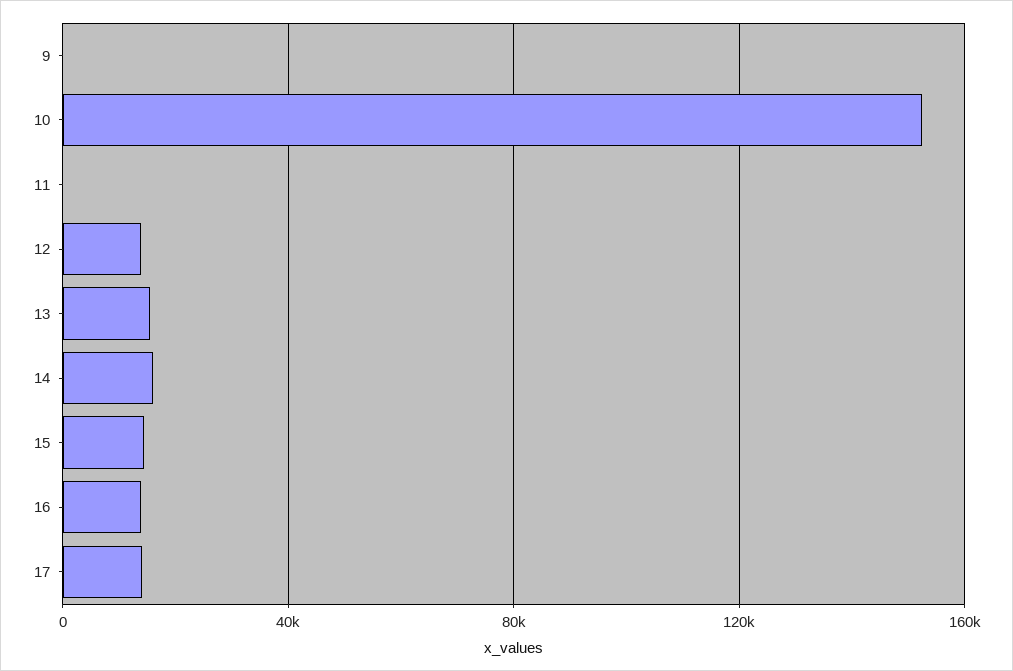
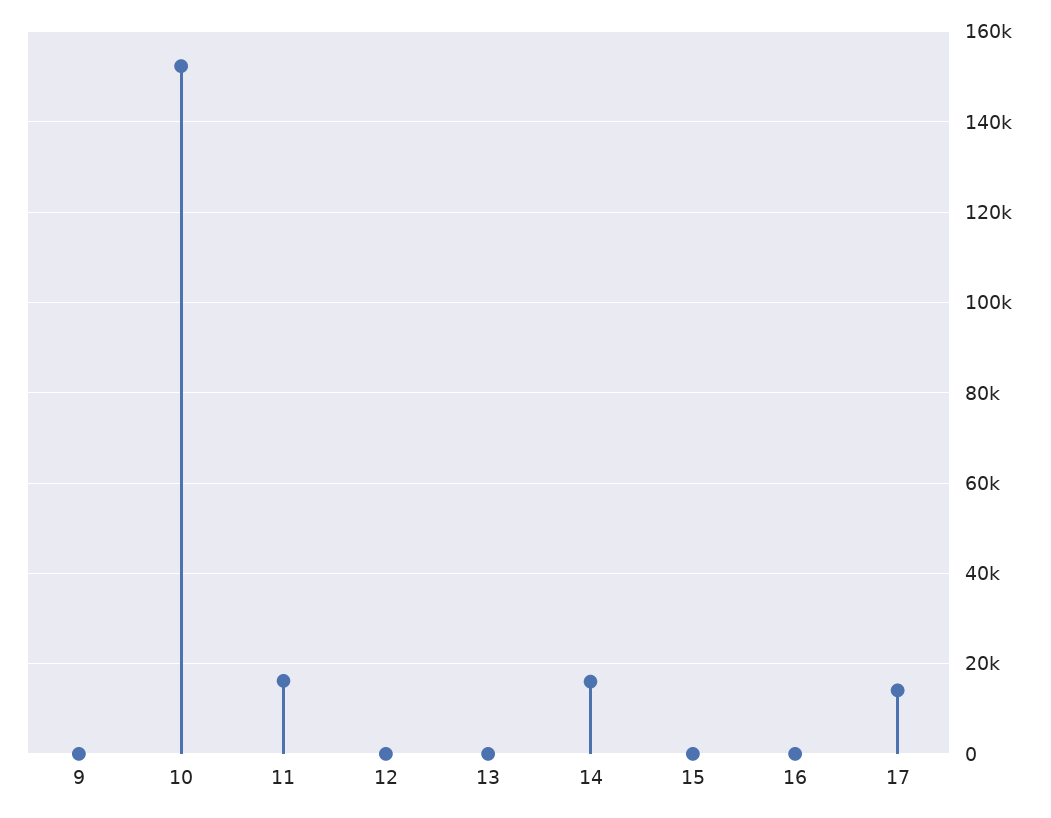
11: 0 -> 16000
12: 15000 -> 0
13: 15000 -> 0
15: 15000 -> 0
16: 15000 -> 0

